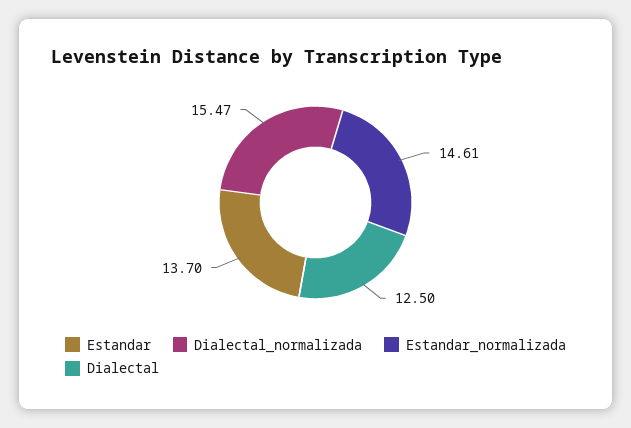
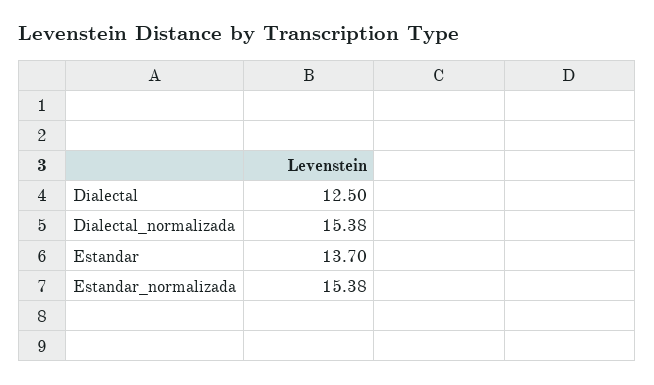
Dialectal_normalizada: 15.47 -> 15.38
Estandar_normalizada: 14.61 -> 15.38

